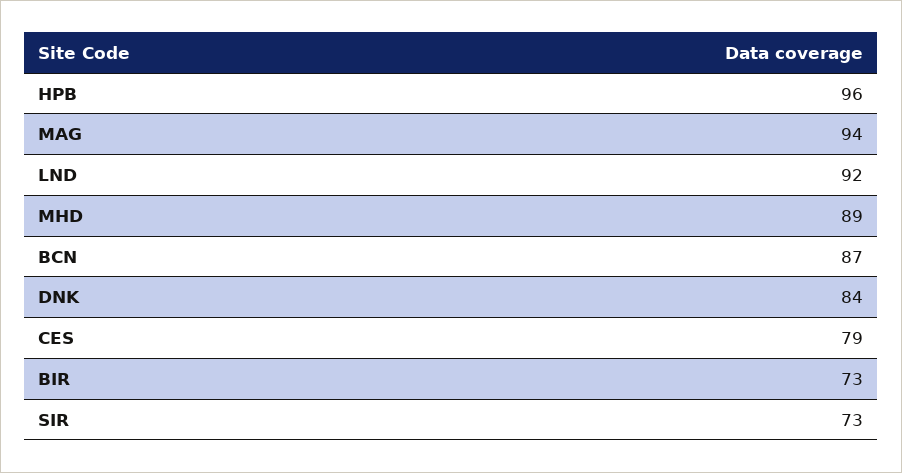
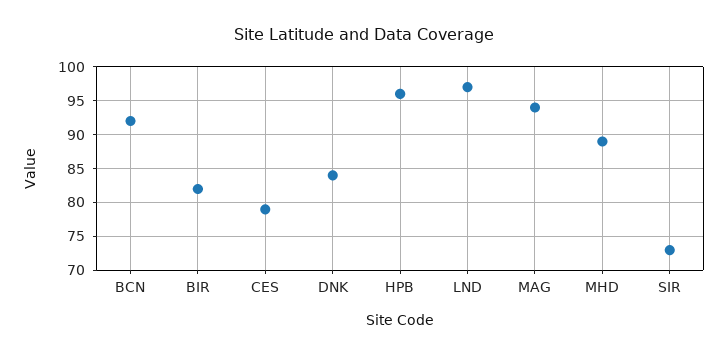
LND: 92 -> 97
BCN: 87 -> 92
BIR: 73 -> 82

